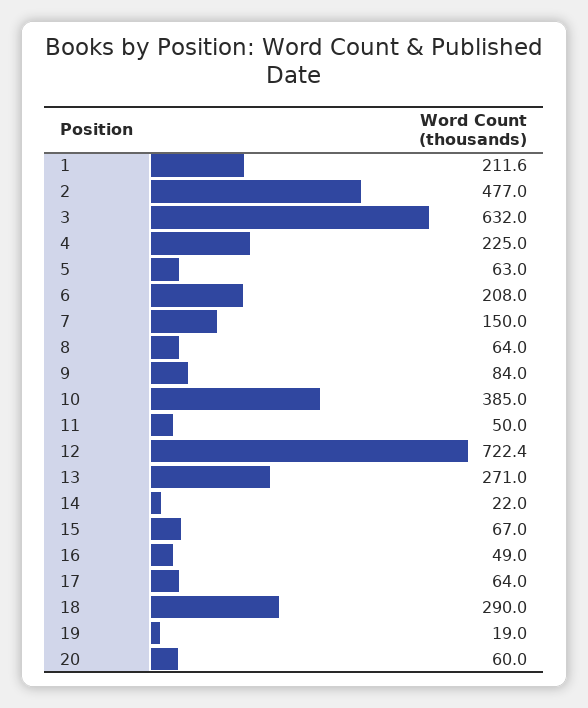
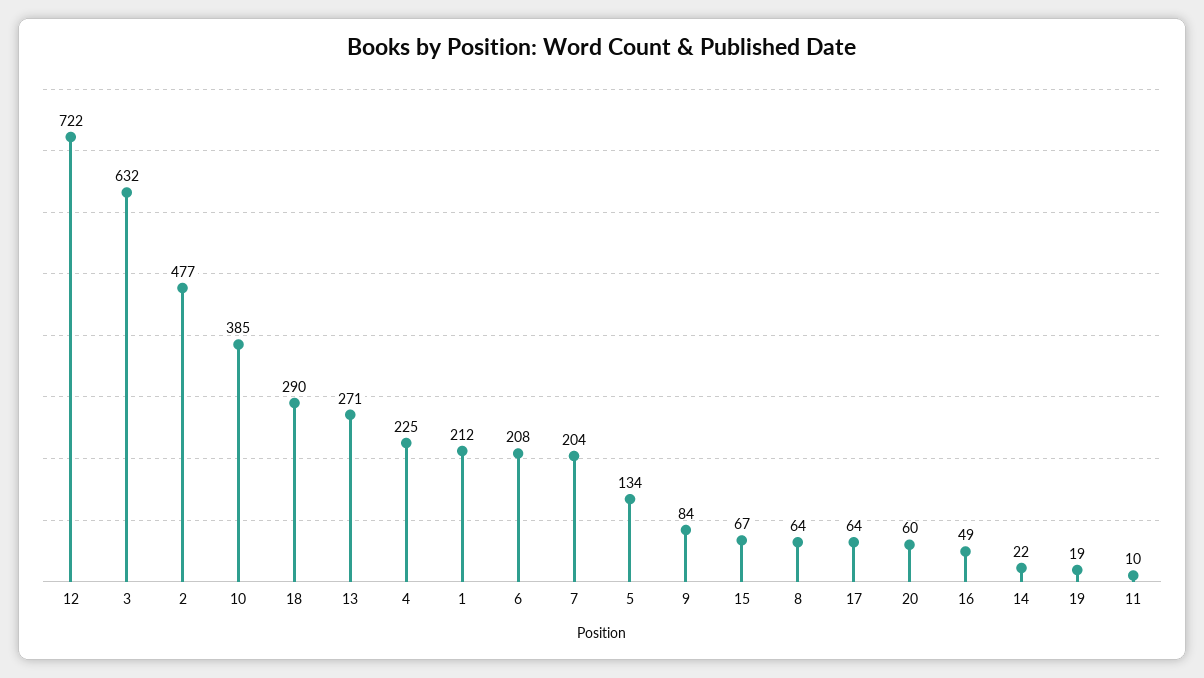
5: 63 -> 134
7: 150 -> 204
11: 50 -> 10

